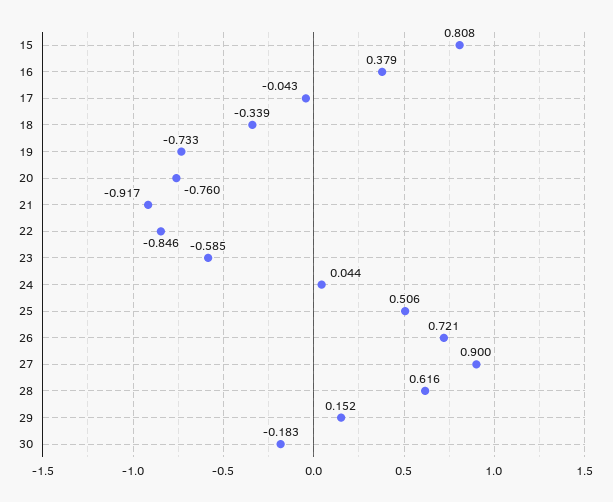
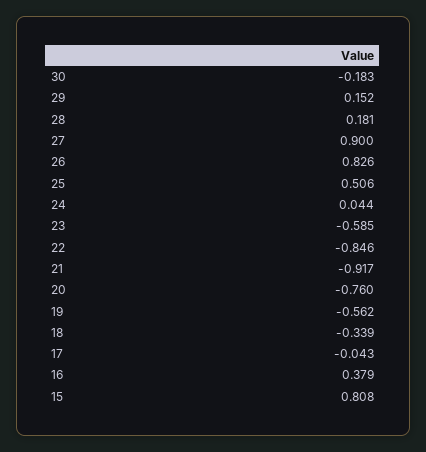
19: -0.733 -> -0.562
26: 0.721 -> 0.826
28: 0.616 -> 0.181

